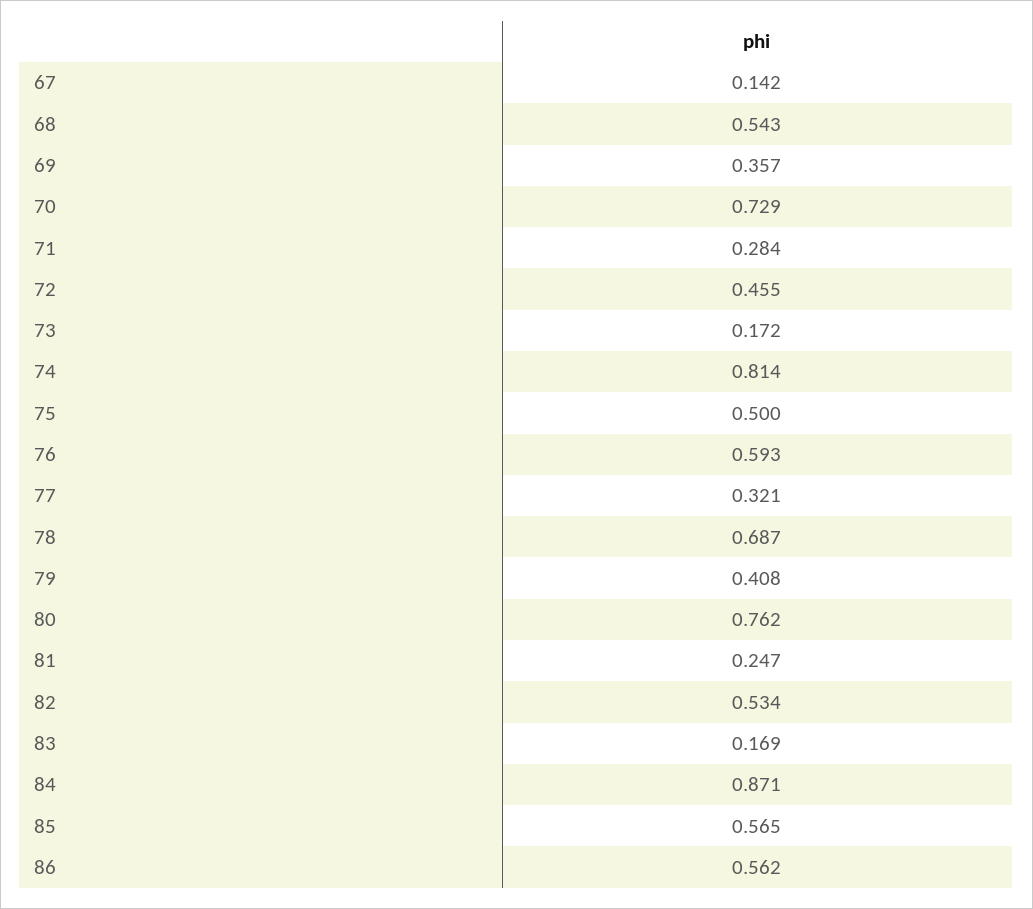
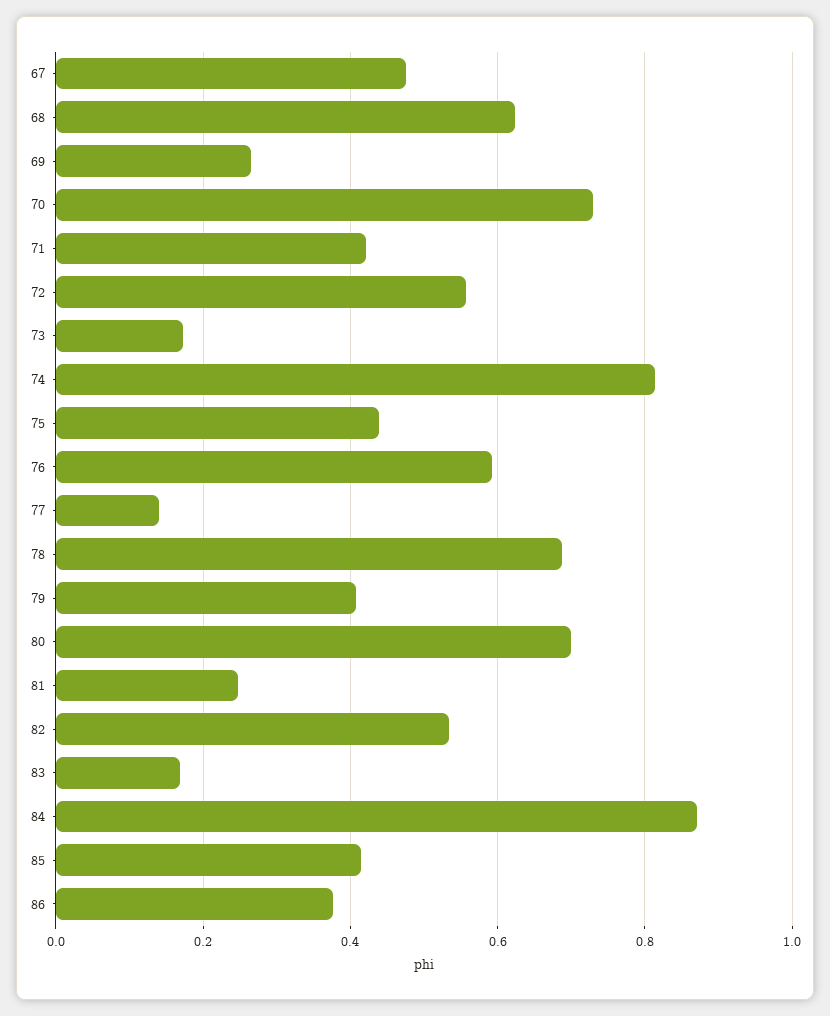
67: 0.142 -> 0.48
68: 0.543 -> 0.62
69: 0.357 -> 0.26
71: 0.284 -> 0.42
72: 0.455 -> 0.56
75: 0.5 -> 0.44
77: 0.321 -> 0.14
80: 0.762 -> 0.7
85: 0.565 -> 0.42
86: 0.562 -> 0.38

